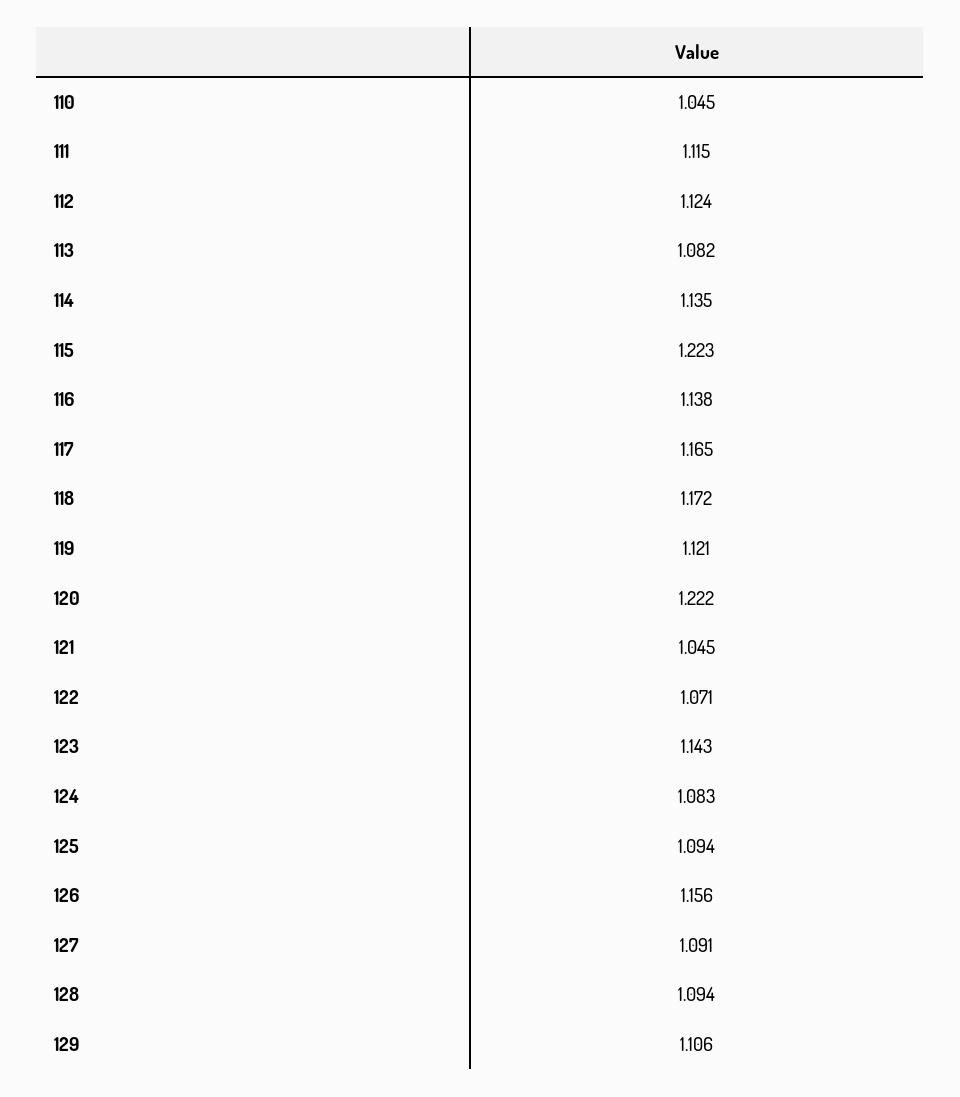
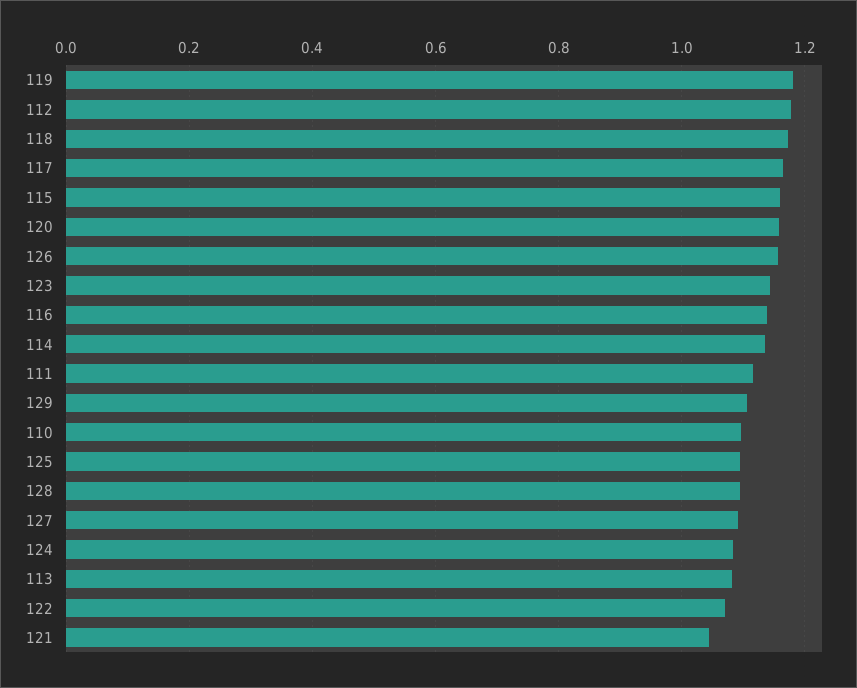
110: 1.045 -> 1.1
112: 1.124 -> 1.18
115: 1.223 -> 1.16
119: 1.121 -> 1.18
120: 1.222 -> 1.16

